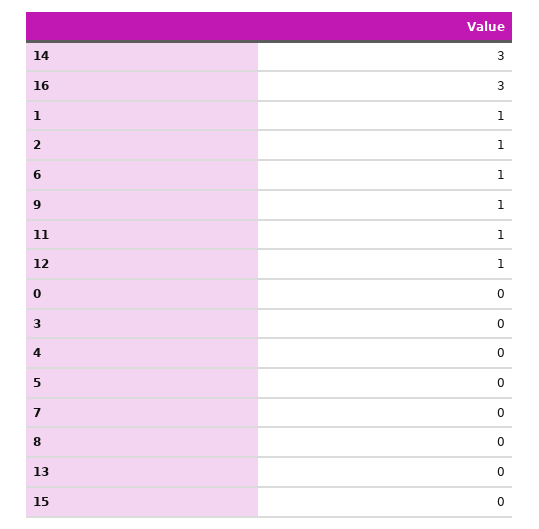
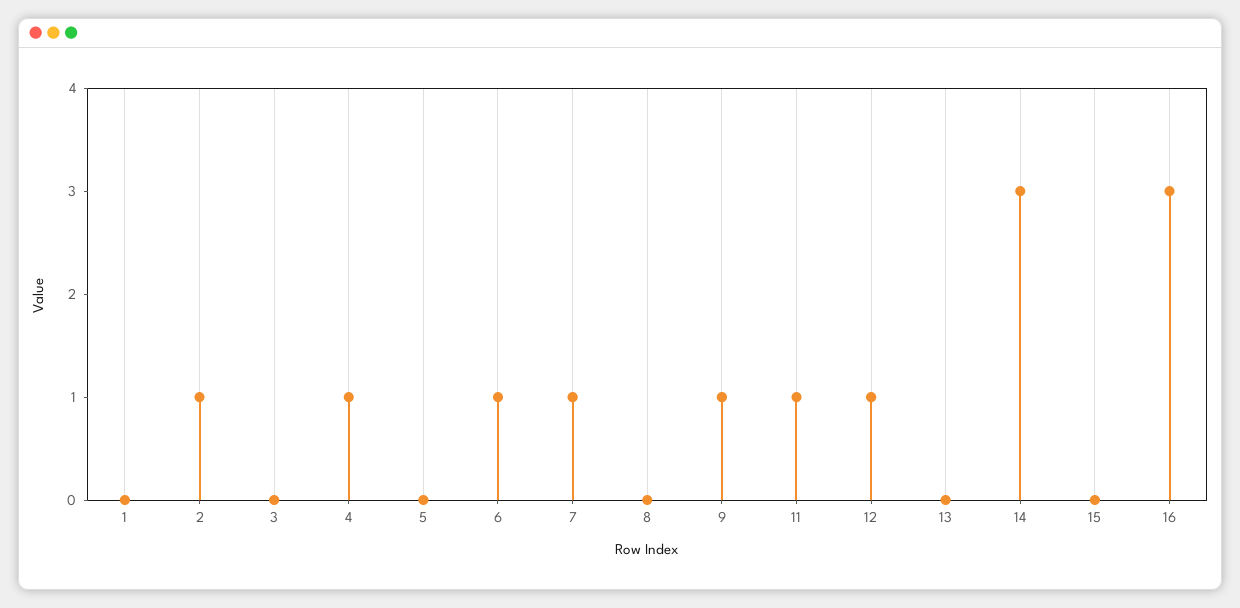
1: 1 -> 0
0: 0 -> none
4: 0 -> 1
7: 0 -> 1

